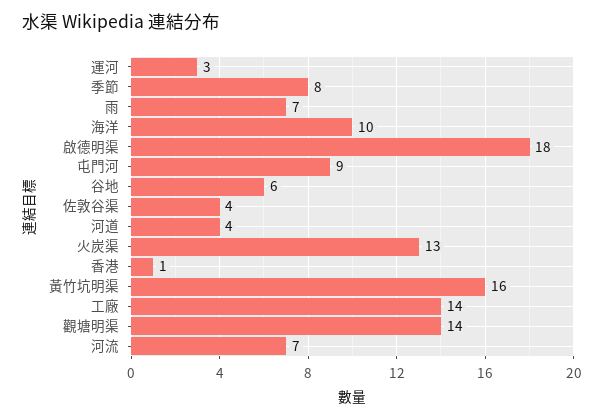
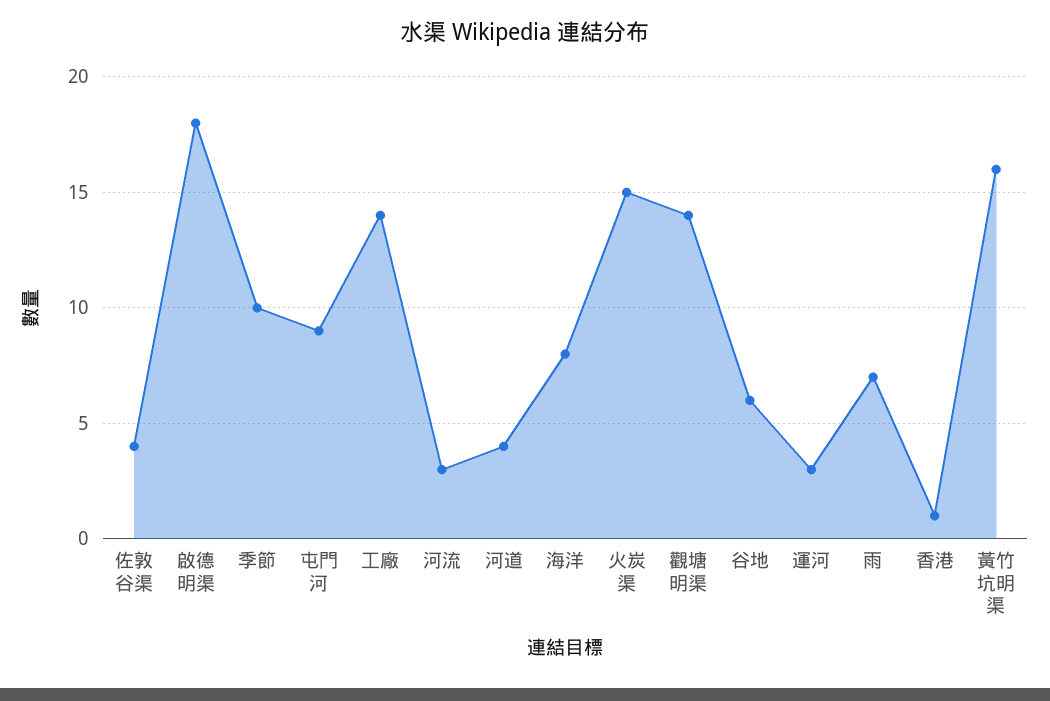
季節: 8 -> 10
海洋: 10 -> 8
火炭渠: 13 -> 15
河流: 7 -> 3

